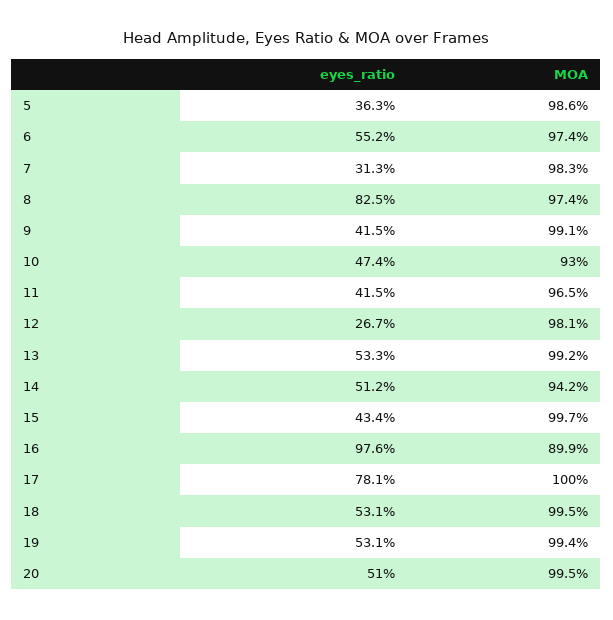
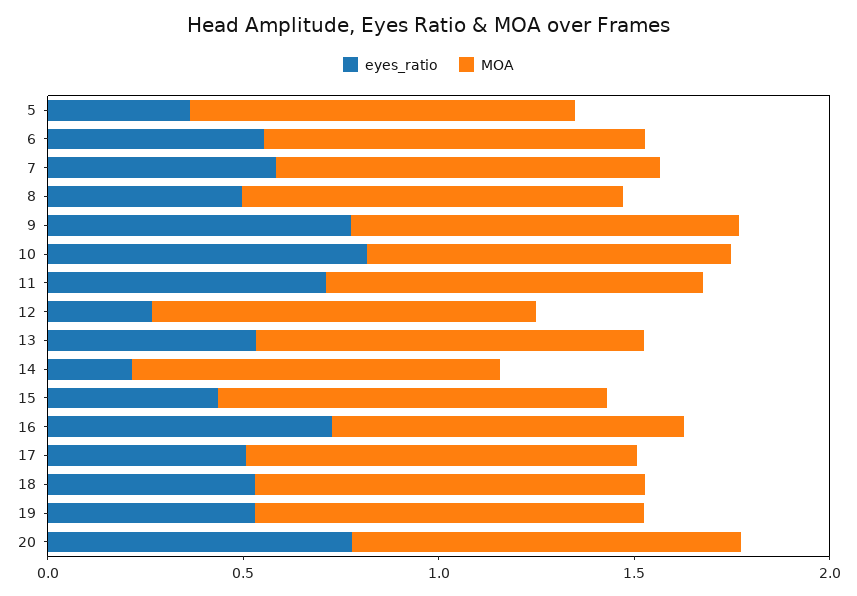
eyes_ratio, 7: 0.313 -> 0.6
eyes_ratio, 8: 0.825 -> 0.5
eyes_ratio, 9: 0.415 -> 0.8
eyes_ratio, 10: 0.474 -> 0.8
eyes_ratio, 11: 0.415 -> 0.7
eyes_ratio, 14: 0.512 -> 0.2
eyes_ratio, 16: 0.976 -> 0.7
eyes_ratio, 17: 0.781 -> 0.5
eyes_ratio, 20: 0.51 -> 0.8

